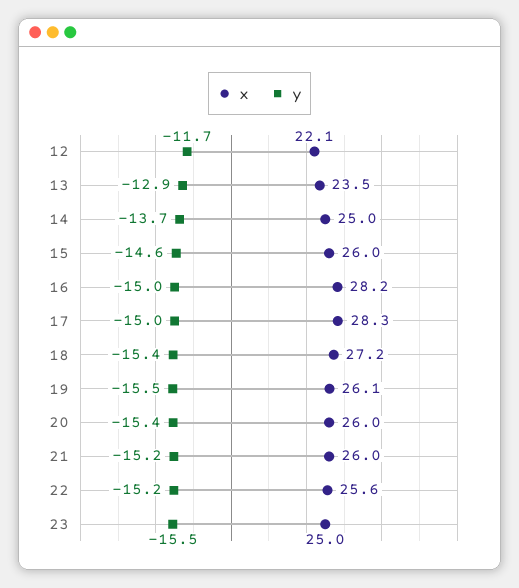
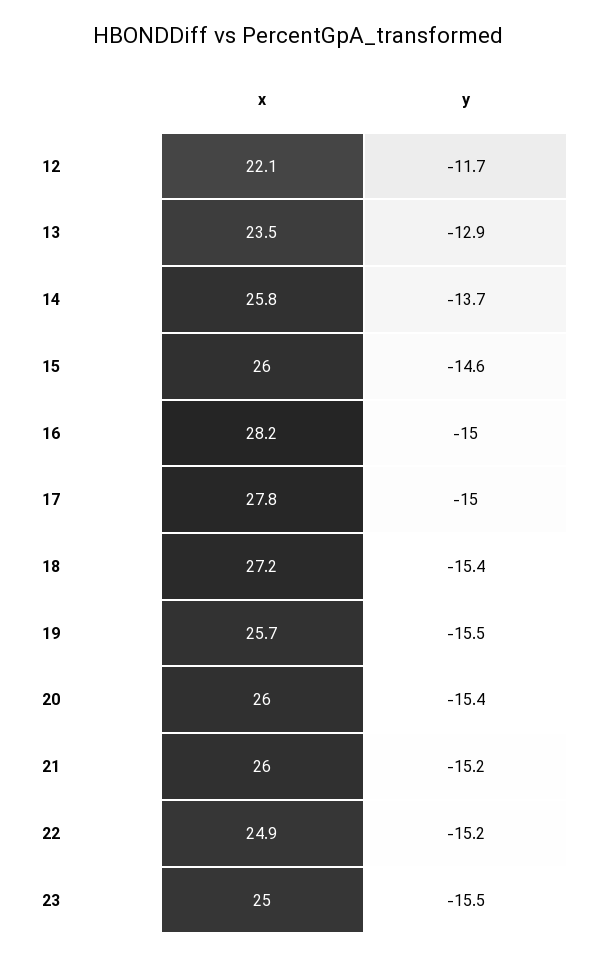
x, 14: 25 -> 25.8
x, 17: 28.3 -> 27.8
x, 19: 26.1 -> 25.7
x, 22: 25.6 -> 24.9

